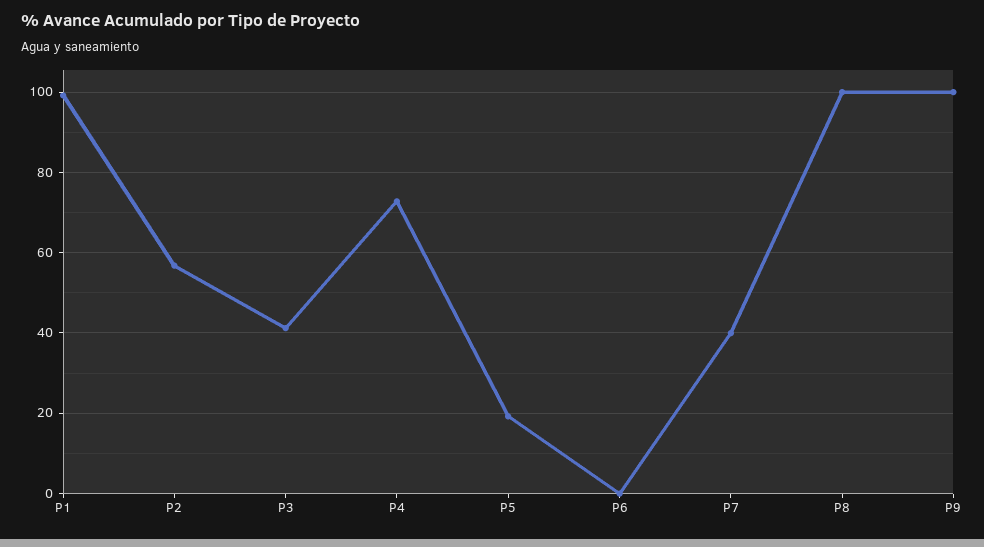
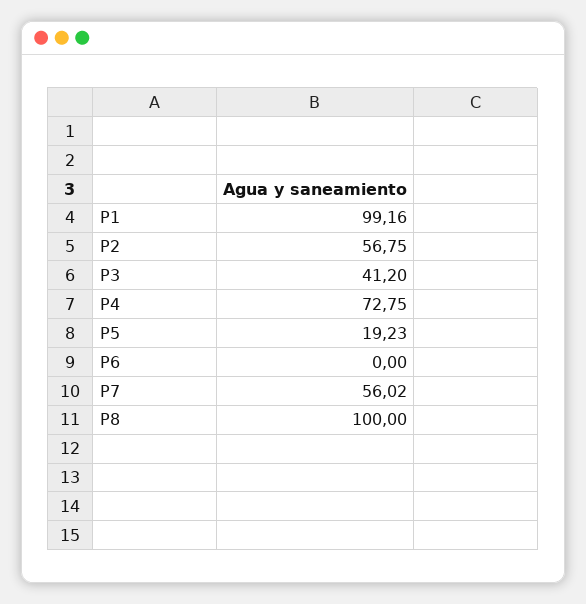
P7: 40 -> 56.02
P9: 100 -> none

